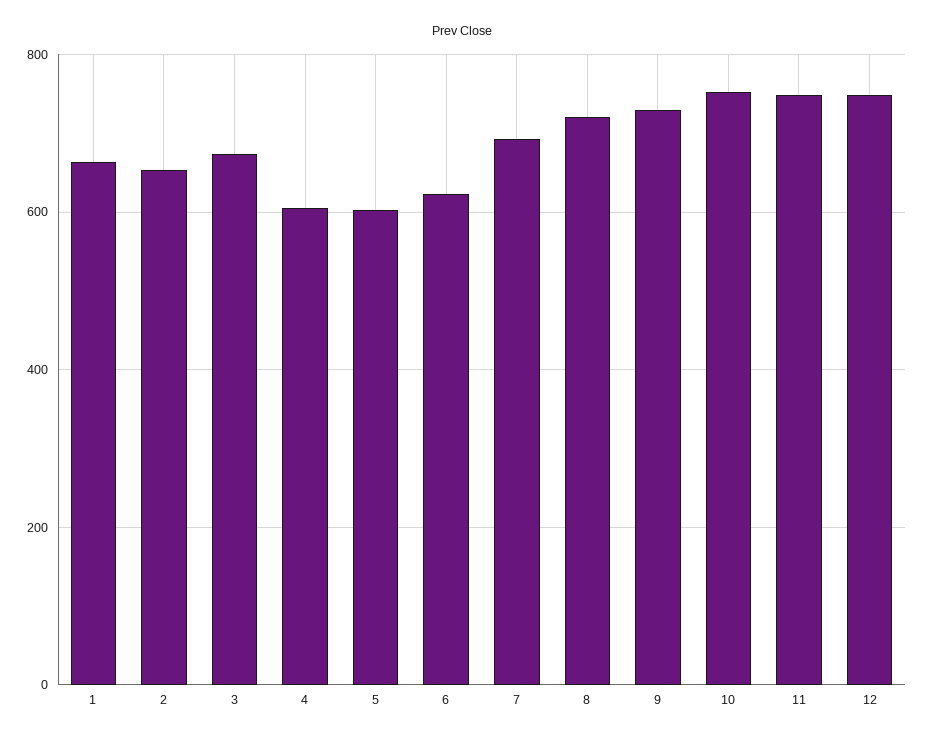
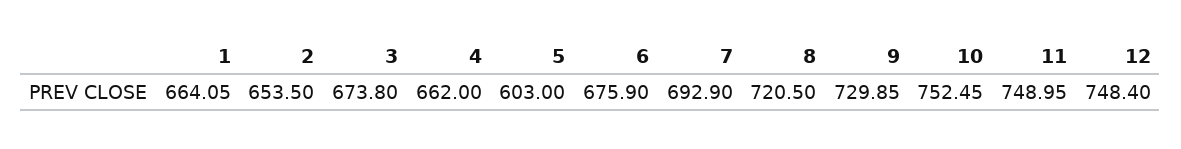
4: 600 -> 662
6: 620 -> 675.9

